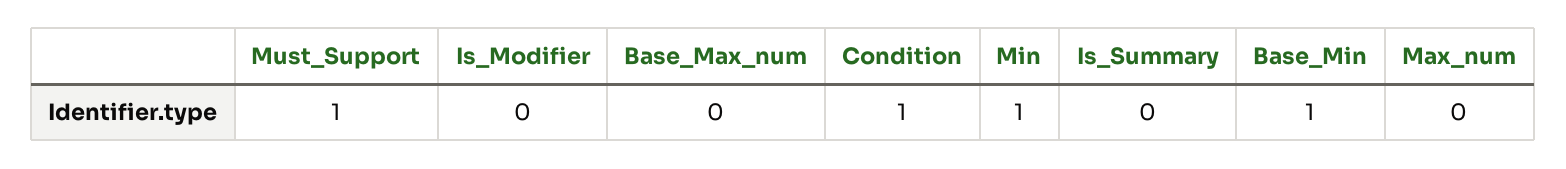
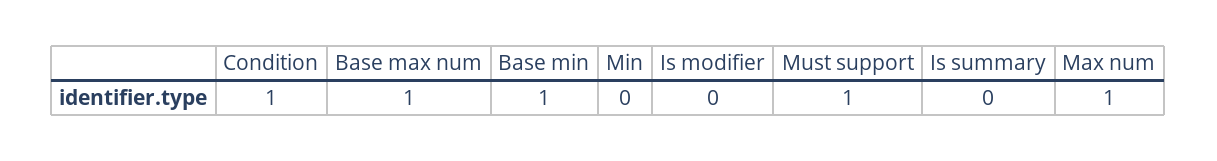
Base_Max_num: 0 -> 1
Min: 1 -> 0
Max_num: 0 -> 1

